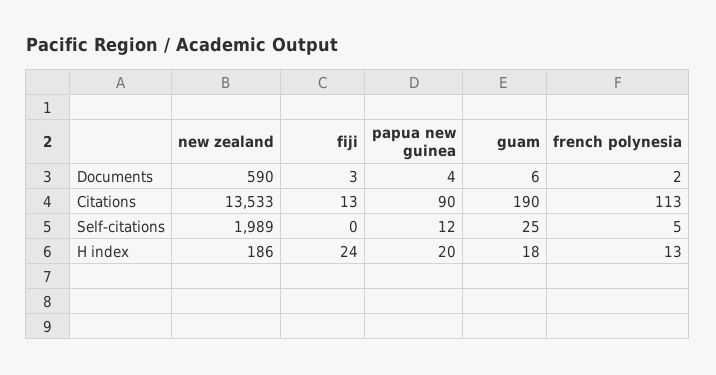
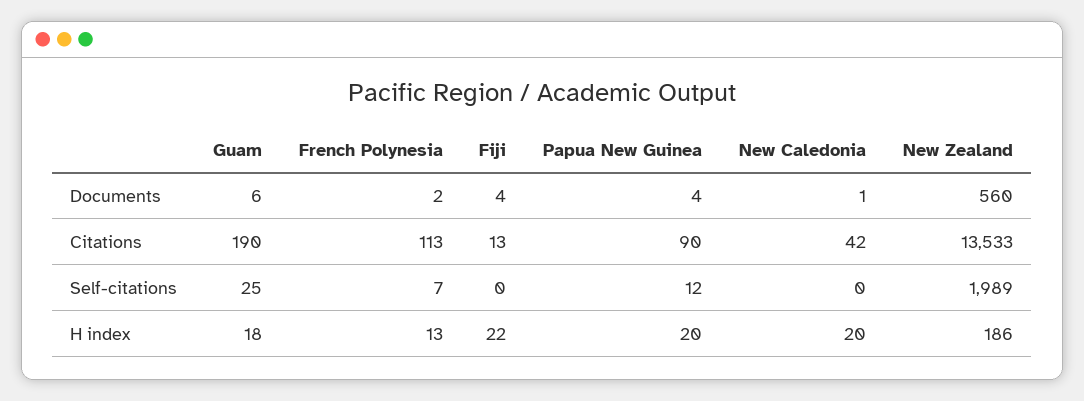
new zealand, Documents: 590 -> 560
fiji, Documents: 3 -> 4
french polynesia, Self-citations: 5 -> 7
fiji, H index: 24 -> 22
New Caledonia, Documents: none -> 1
New Caledonia, Citations: none -> 42
New Caledonia, Self-citations: none -> 0
New Caledonia, H index: none -> 20

